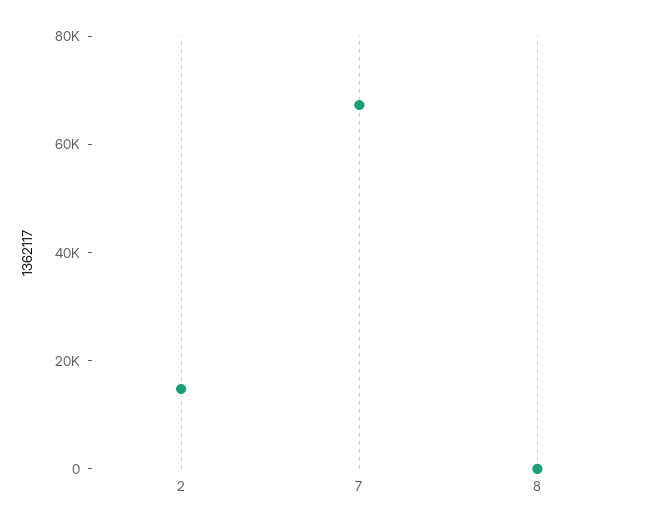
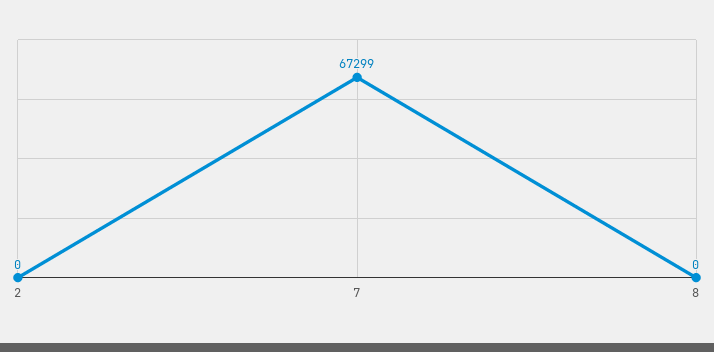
2: 15000 -> 0

